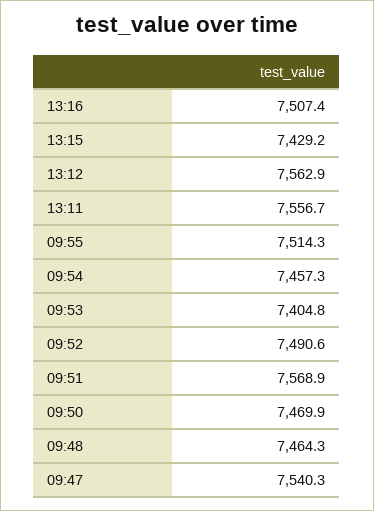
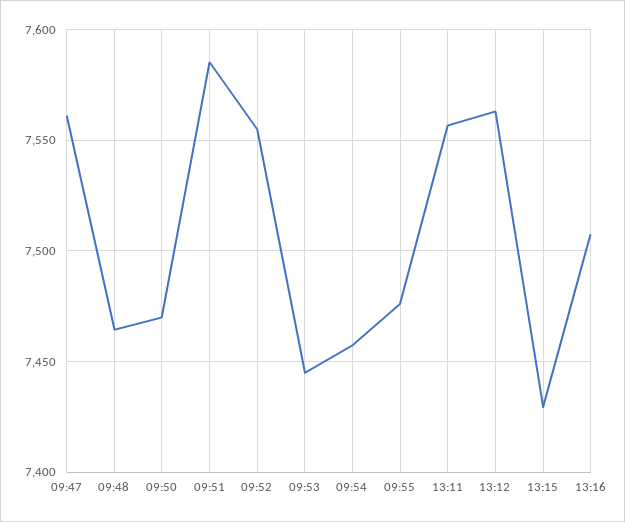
09:55: 7514.3 -> 7475
09:53: 7404.8 -> 7445
09:52: 7490.6 -> 7555
09:51: 7568.9 -> 7585
09:47: 7540.3 -> 7560

